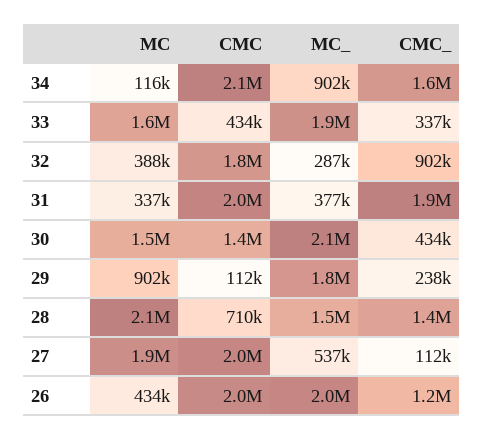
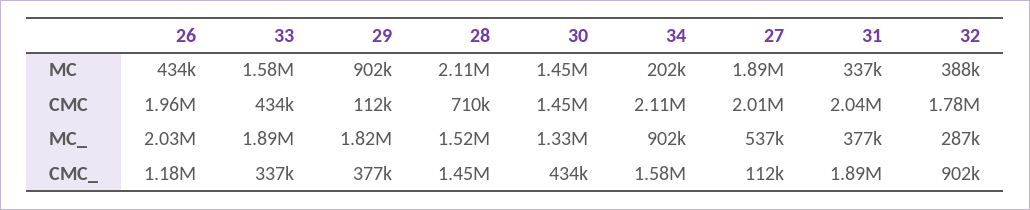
MC, 34: 116000 -> 202000
MC_, 30: 2100000 -> 1330000
CMC_, 29: 238000 -> 377000

